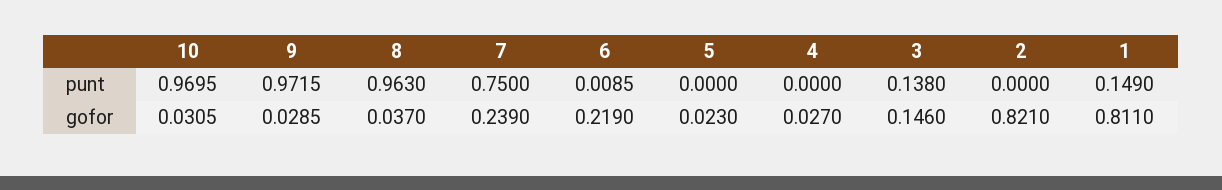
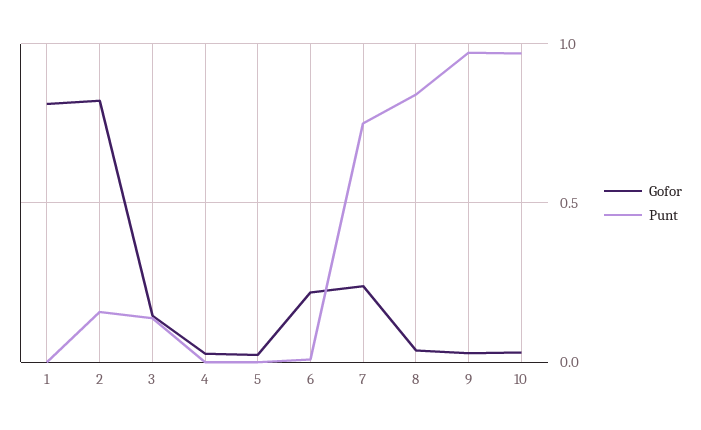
punt, 8: 0.963 -> 0.85
punt, 2: 0 -> 0.15
punt, 1: 0.149 -> 0

